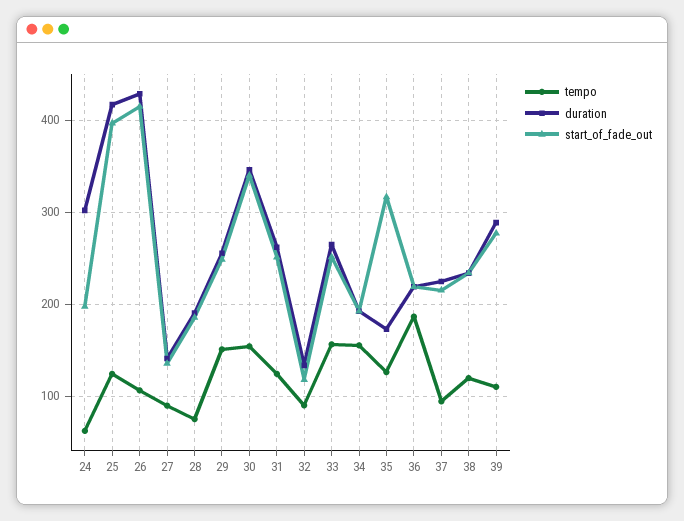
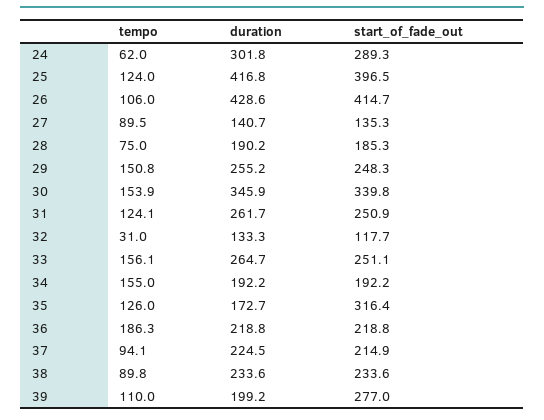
start_of_fade_out, 24: 200 -> 289.3
tempo, 32: 90 -> 31
tempo, 38: 120 -> 89.8
duration, 39: 290 -> 199.2

